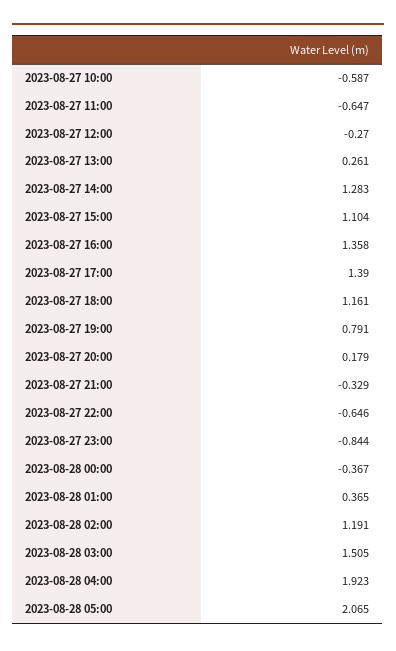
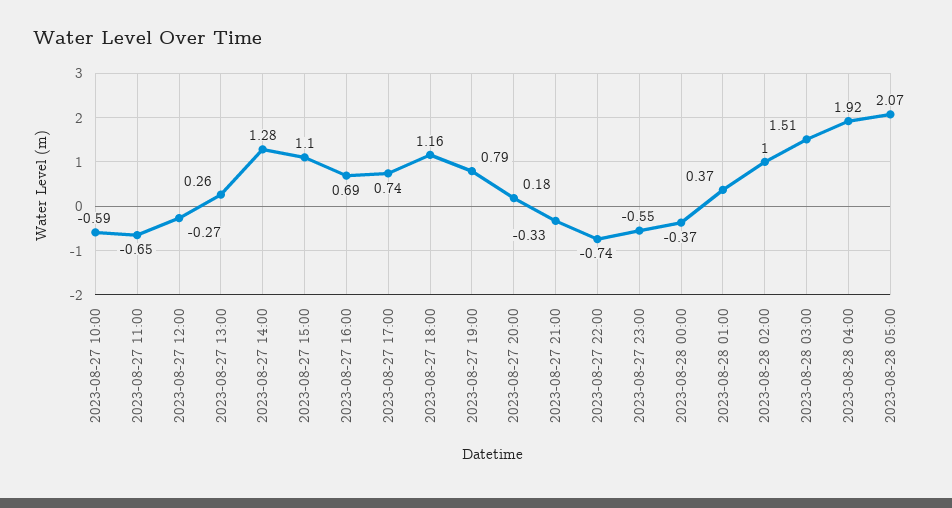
2023-08-27 16:00: 1.358 -> 0.69
2023-08-27 17:00: 1.39 -> 0.74
2023-08-27 22:00: -0.646 -> -0.74
2023-08-27 23:00: -0.844 -> -0.55
2023-08-28 02:00: 1.191 -> 1

